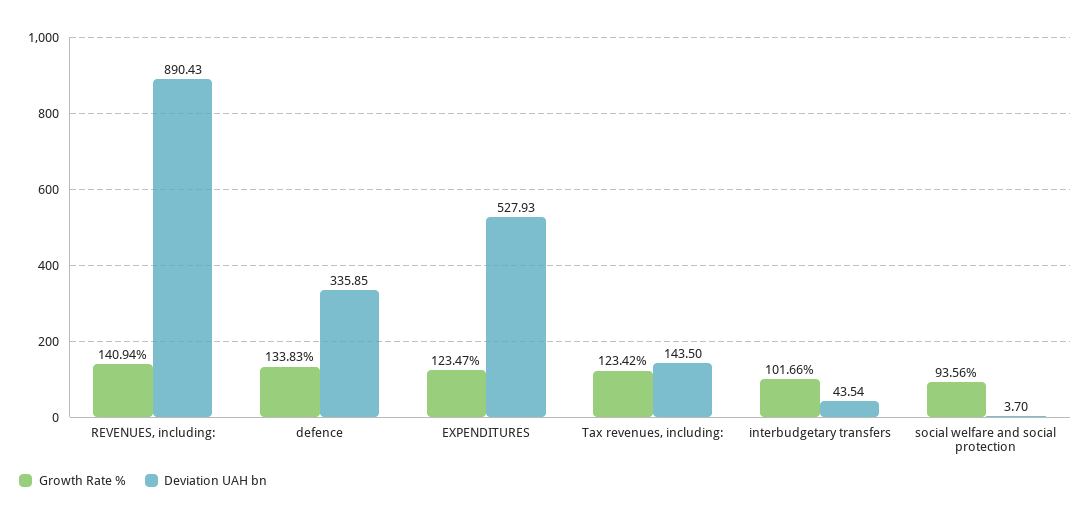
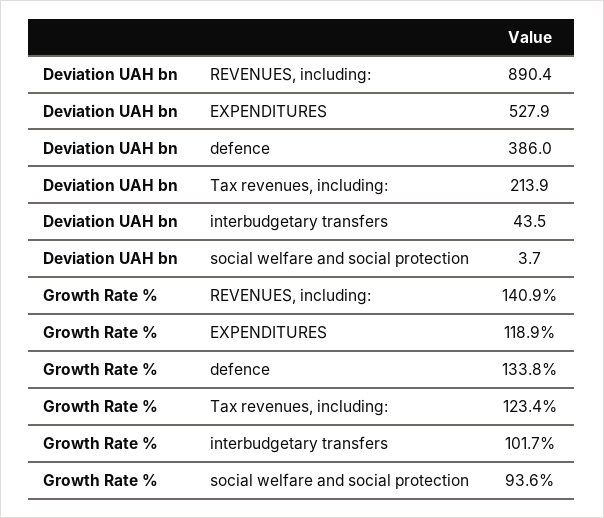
Deviation UAH bn, defence: 335.85 -> 386
Growth Rate %, EXPENDITURES: 123.47 -> 118.9
Deviation UAH bn, Tax revenues, including:: 143.5 -> 213.9

